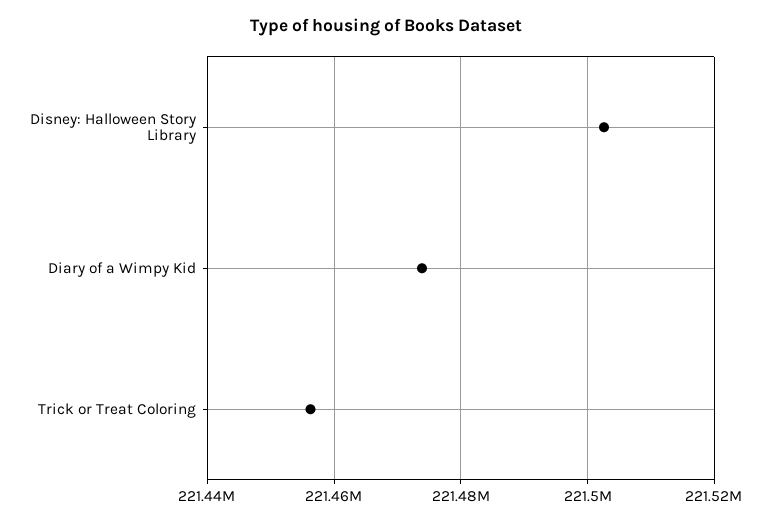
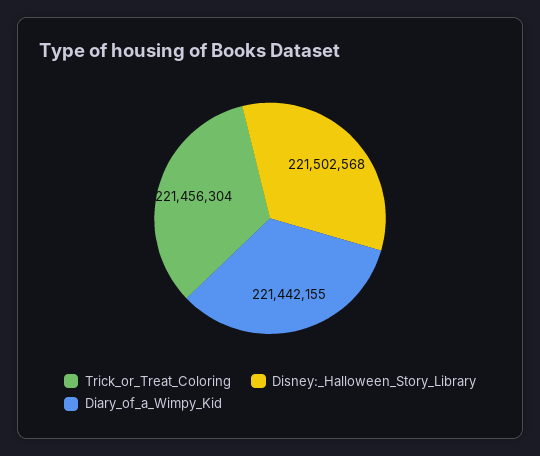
Diary of a Wimpy Kid: 221474000 -> 221442155

